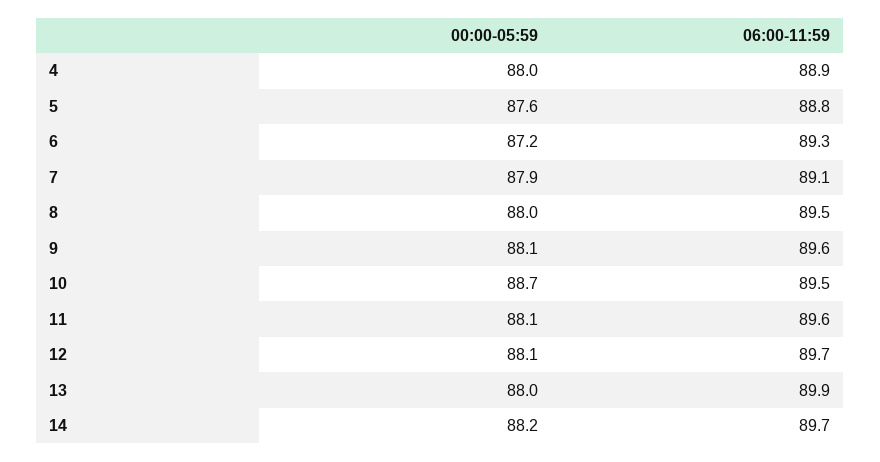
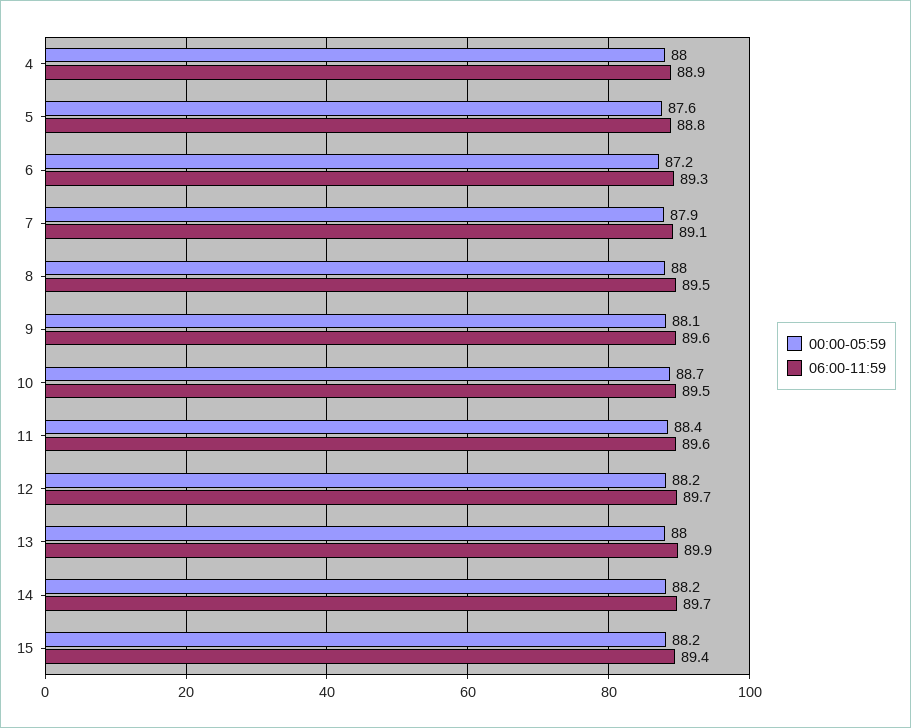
00:00-05:59, 11: 88.1 -> 88.4
00:00-05:59, 12: 88.1 -> 88.2
00:00-05:59, 15: none -> 88.2
06:00-11:59, 15: none -> 89.4

